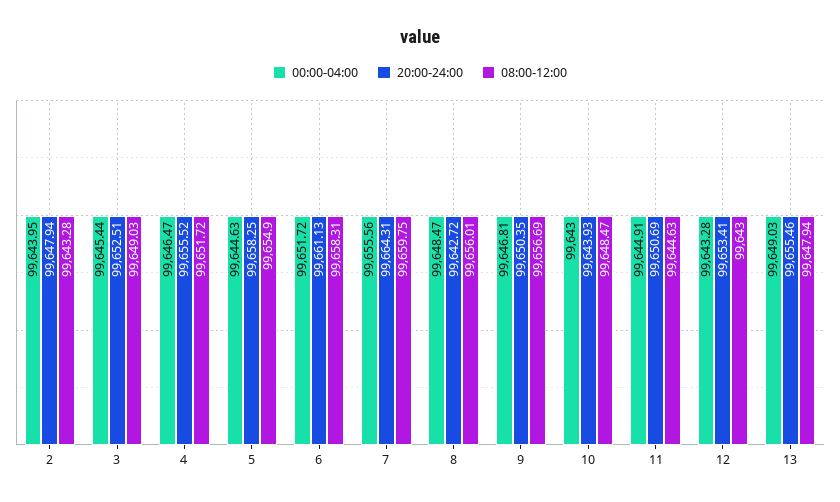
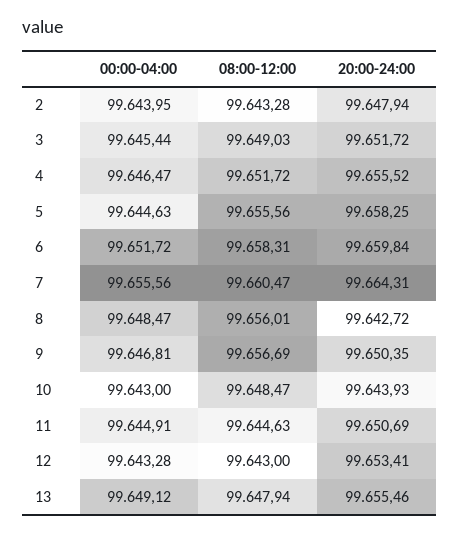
20:00-24:00, 3: 99652.51 -> 99651.72
08:00-12:00, 5: 99654.9 -> 99655.56
20:00-24:00, 6: 99661.13 -> 99659.84
08:00-12:00, 7: 99659.75 -> 99660.47
00:00-04:00, 13: 99649.03 -> 99649.12

